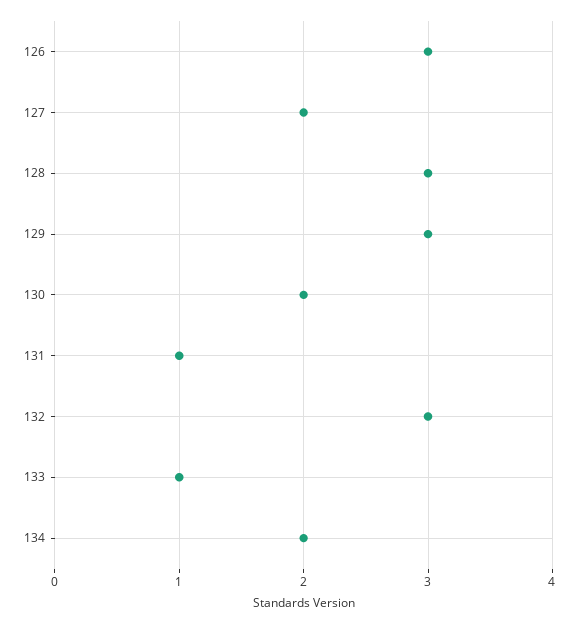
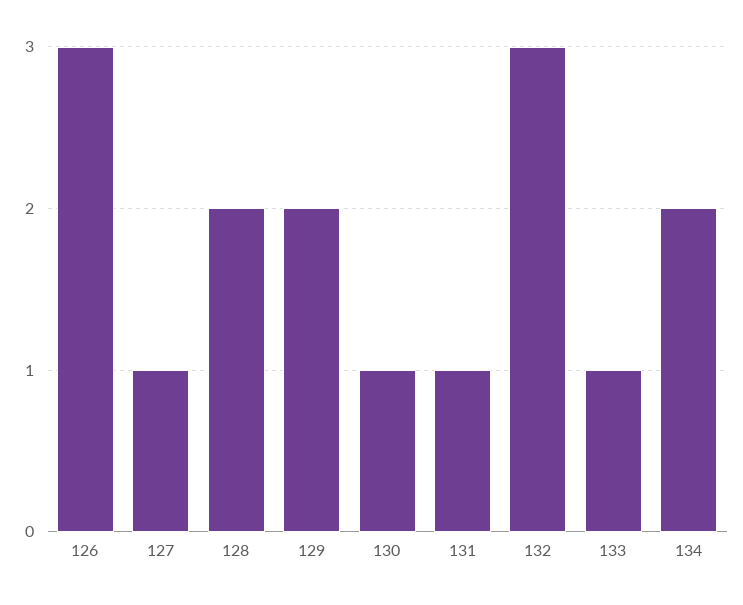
127: 2 -> 1
128: 3 -> 2
129: 3 -> 2
130: 2 -> 1

